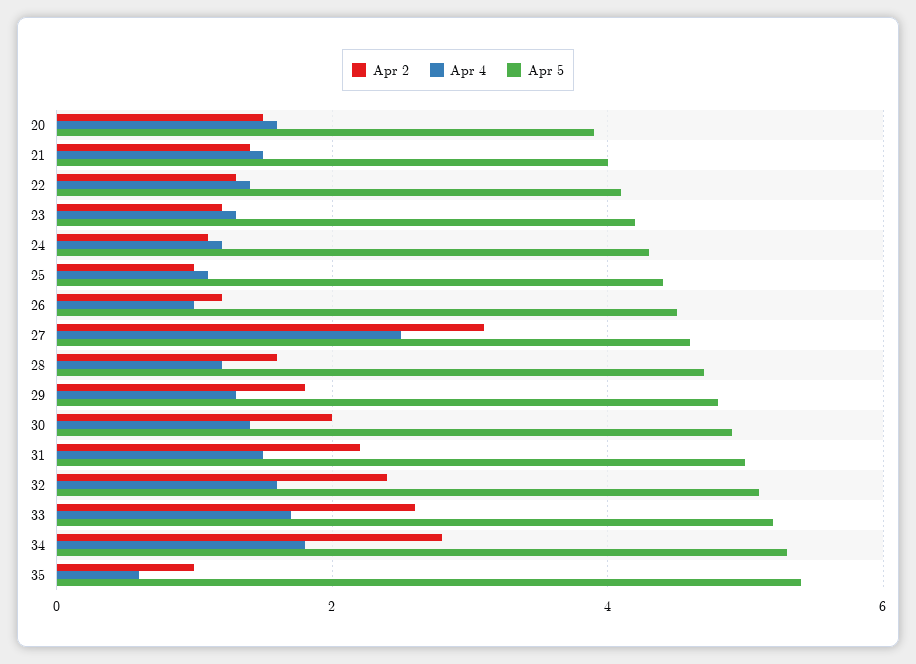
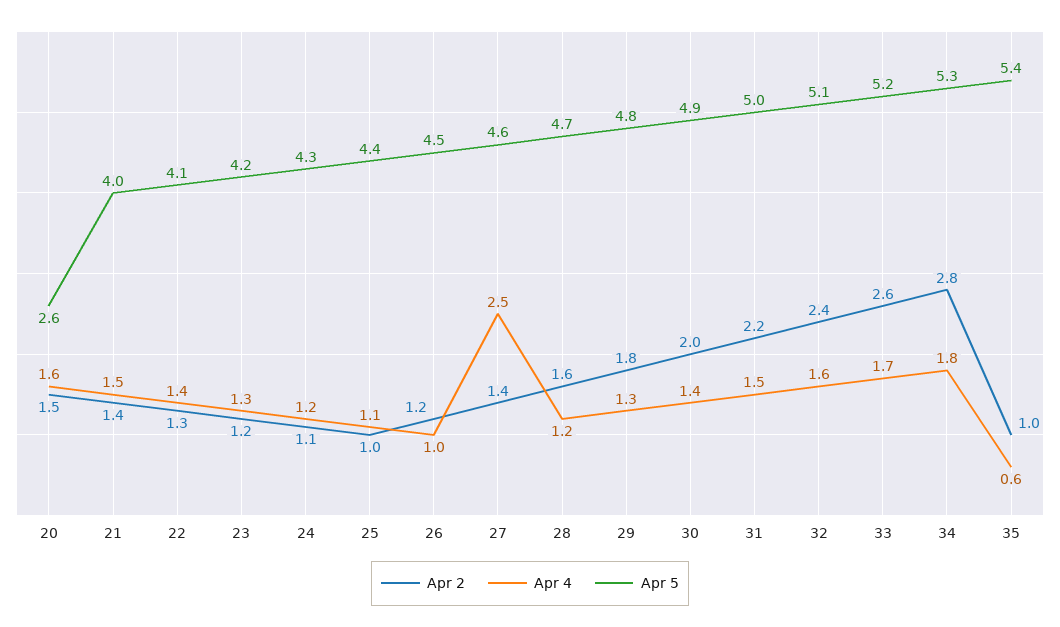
Apr 5, 20: 4 -> 2.6
Apr 2, 27: 3 -> 1.4

